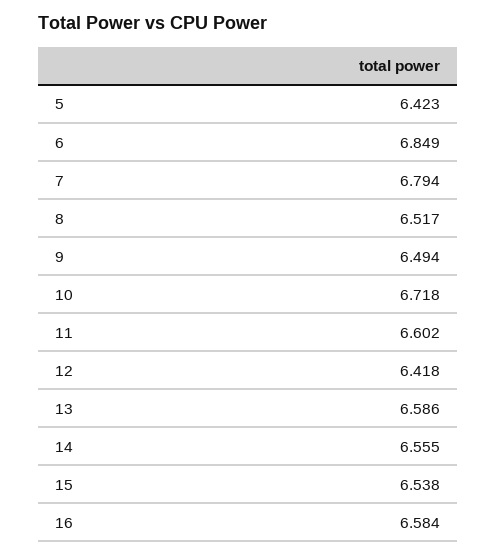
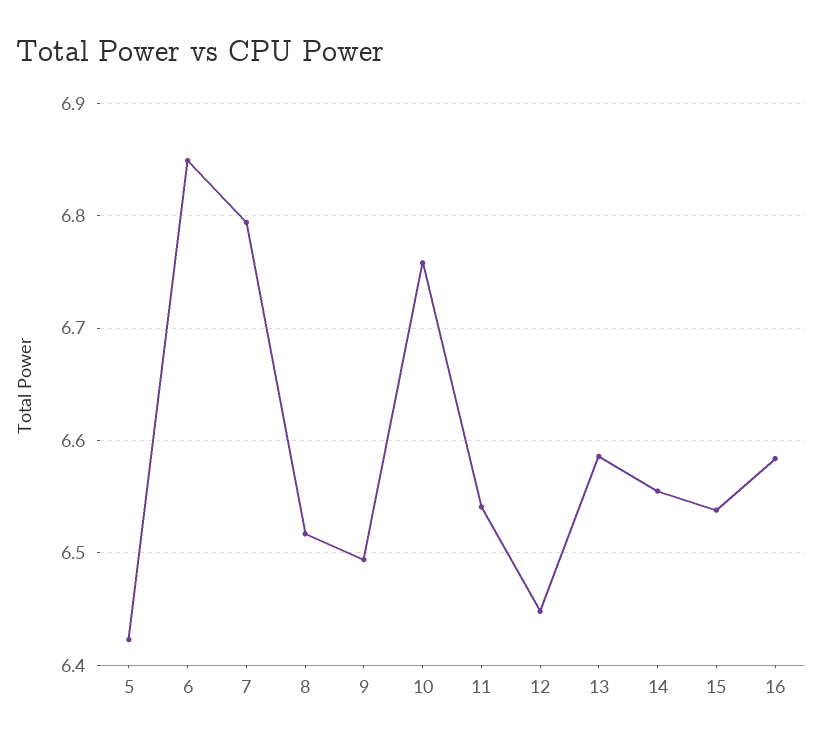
10: 6.718 -> 6.76
11: 6.602 -> 6.54
12: 6.418 -> 6.45

